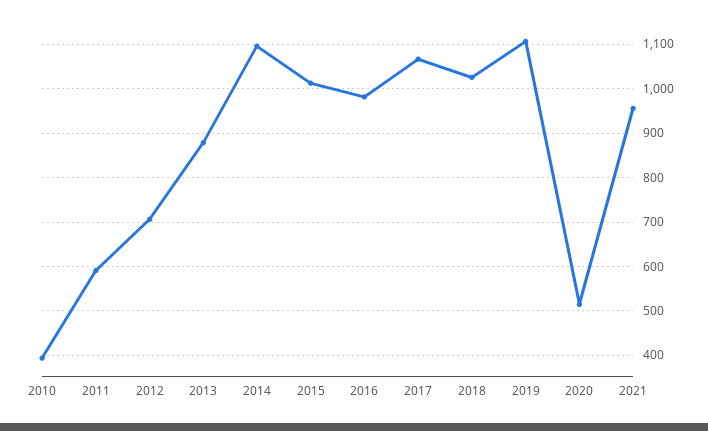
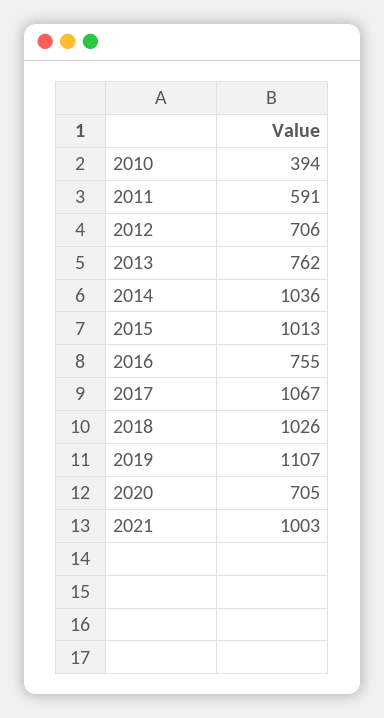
2013: 880 -> 762
2014: 1100 -> 1036
2016: 980 -> 755
2020: 520 -> 705
2021: 960 -> 1003

